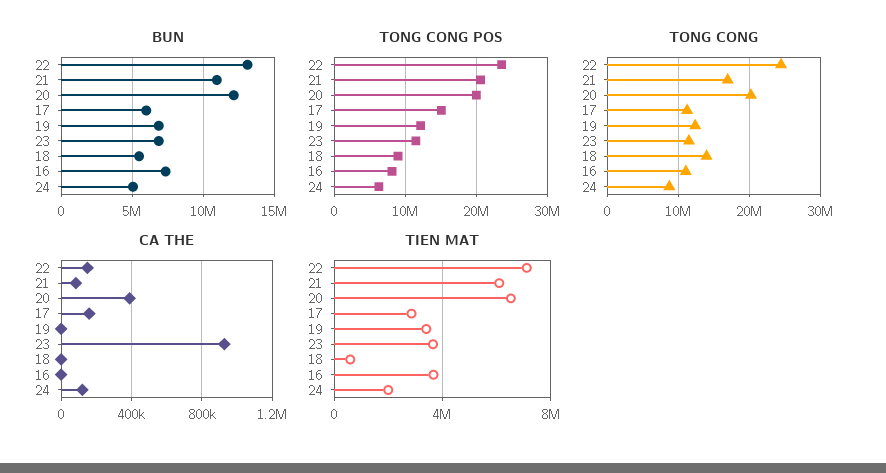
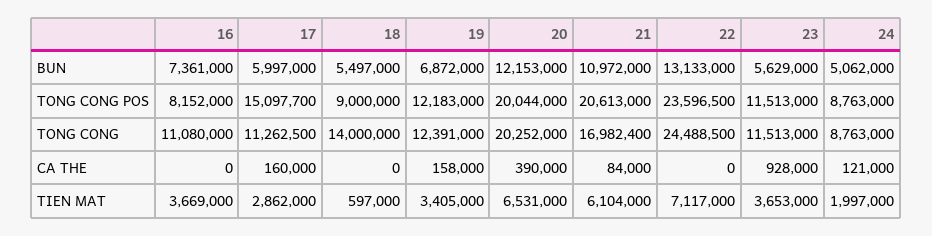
BUN, 23: 7000000 -> 5629000
TONG CONG POS, 24: 6000000 -> 8763000
CA THE, 22: 150000 -> 0
CA THE, 19: 0 -> 158000

